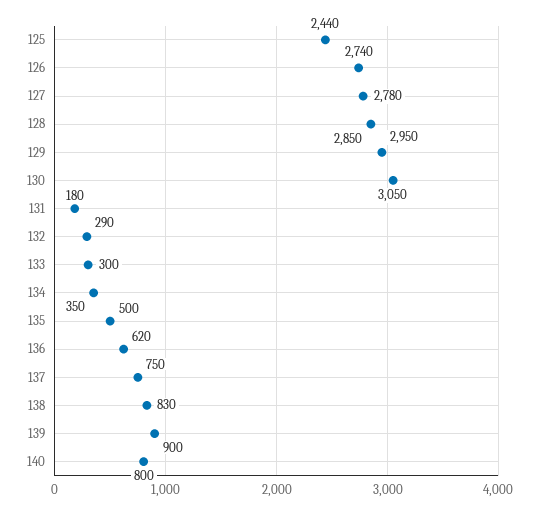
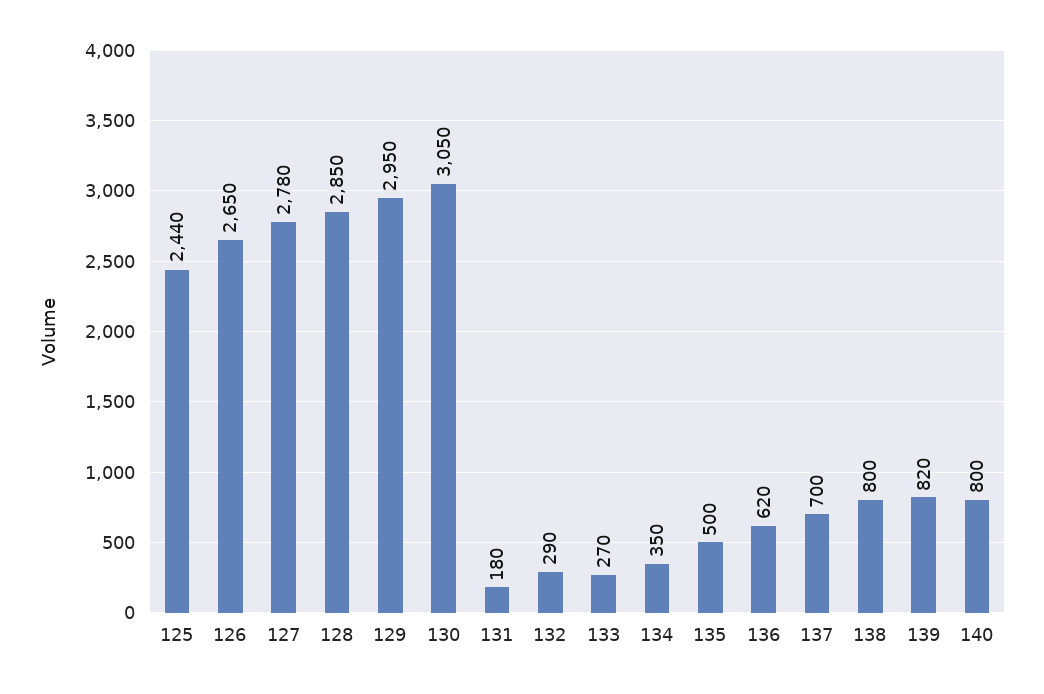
126: 2740 -> 2650
133: 300 -> 270
137: 750 -> 700
138: 830 -> 800
139: 900 -> 820

